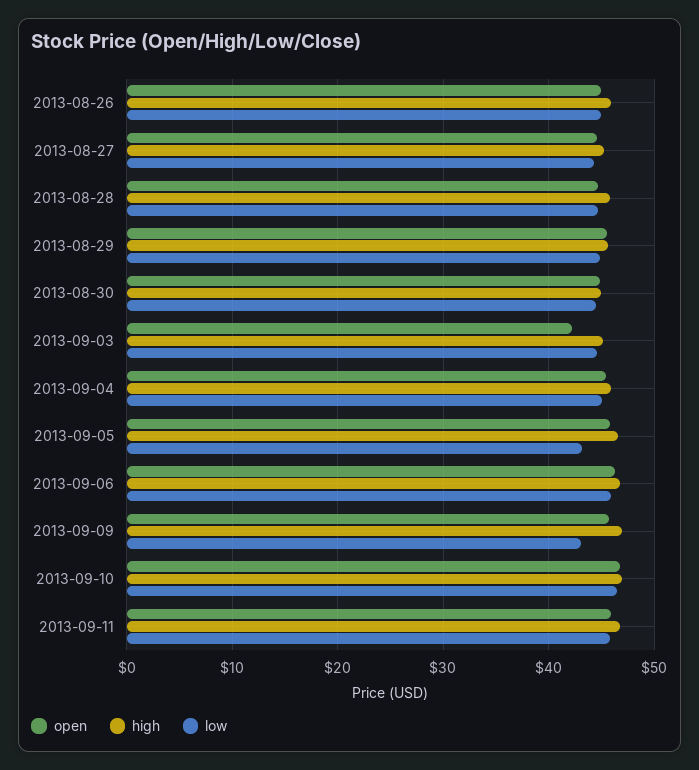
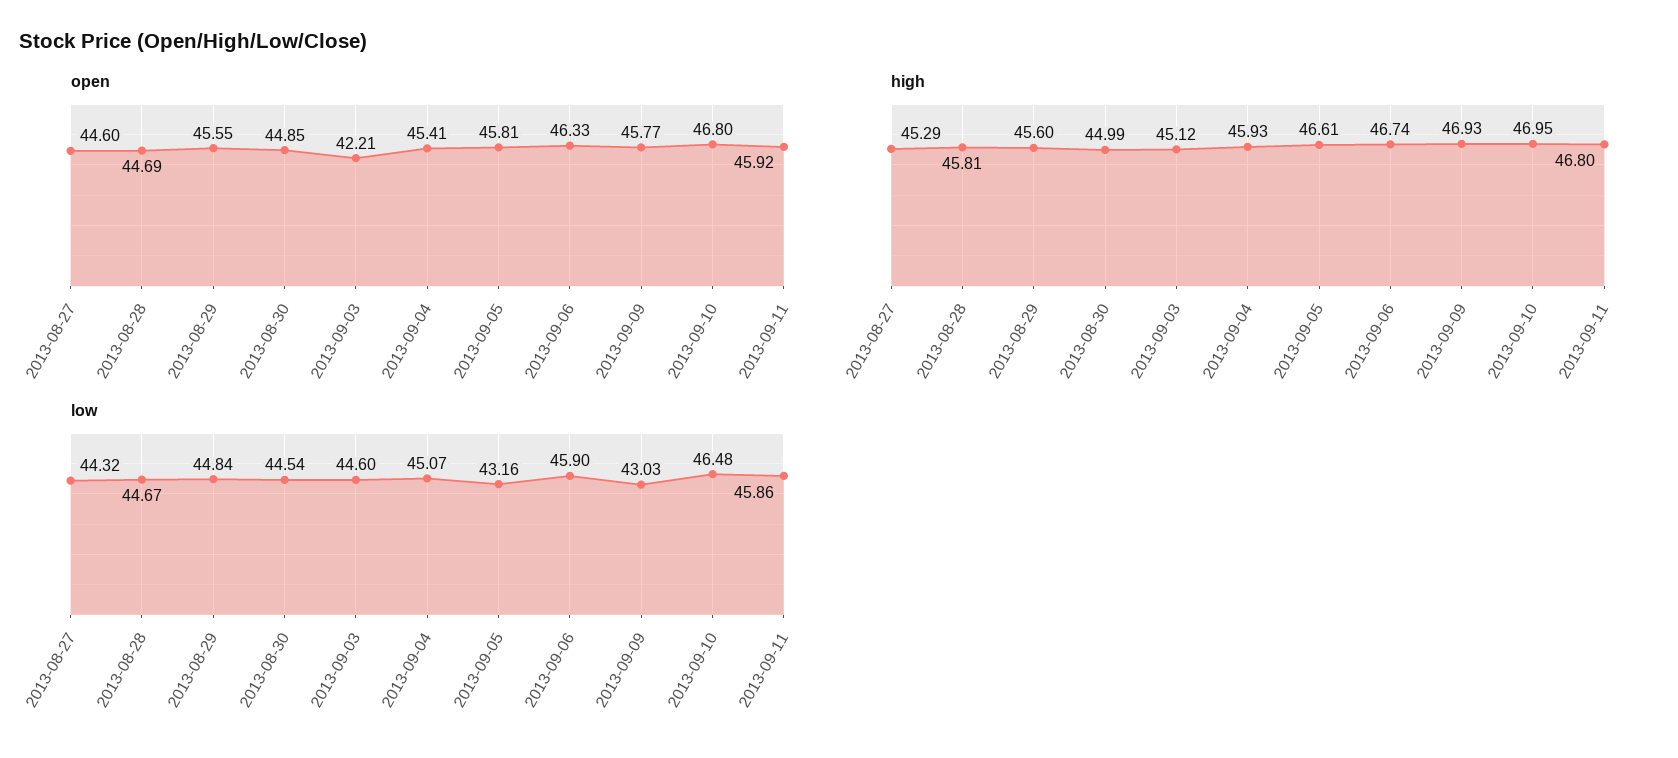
open, 2013-08-26: 45 -> none
high, 2013-08-26: 46 -> none
low, 2013-08-26: 45 -> none

